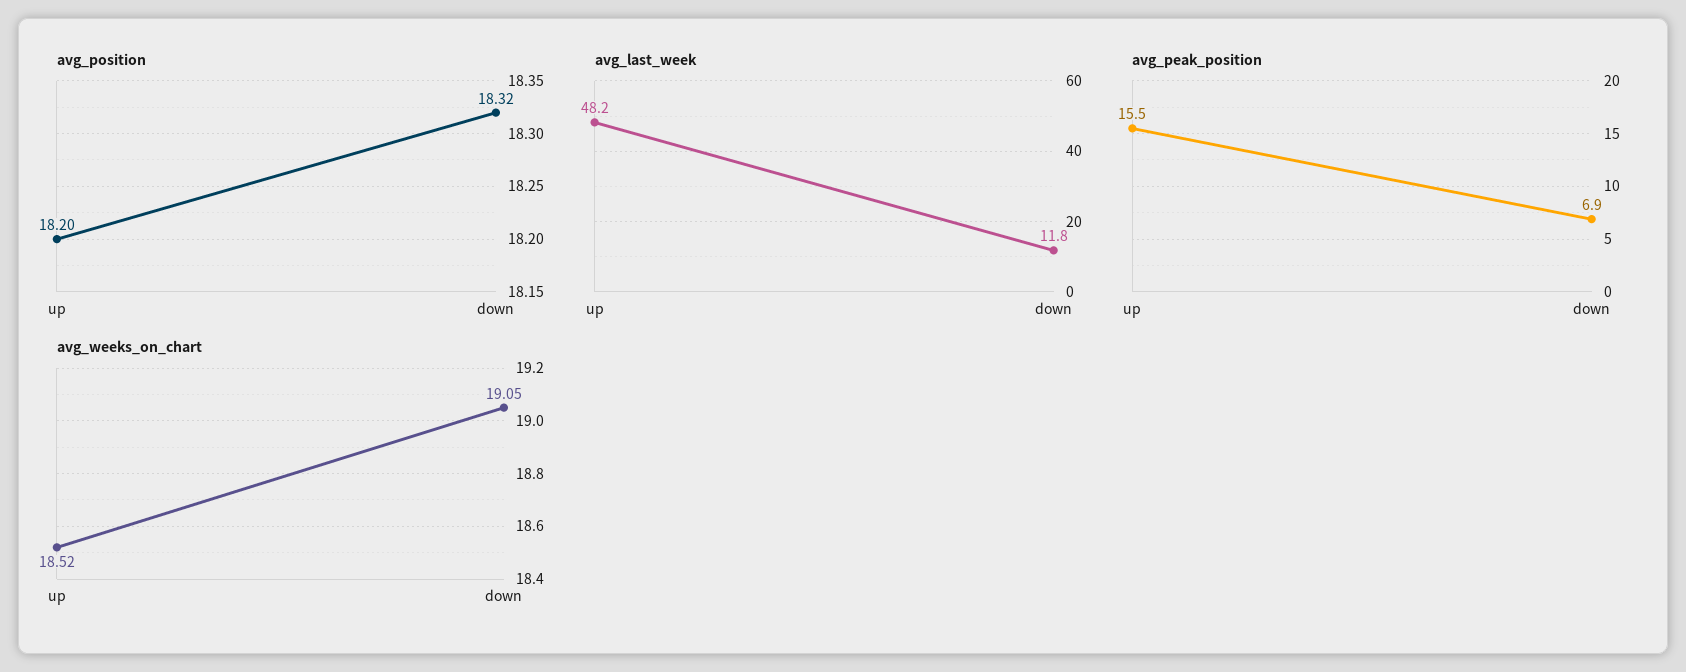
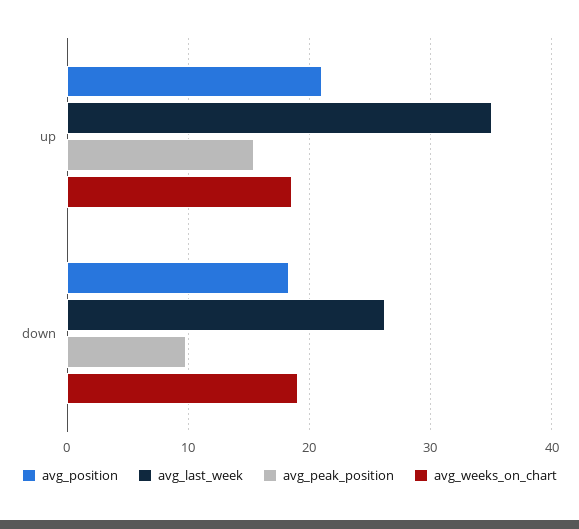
avg_position, up: 18.2 -> 21
avg_last_week, up: 48.2 -> 35
avg_last_week, down: 11.8 -> 26
avg_peak_position, down: 6.9 -> 10

